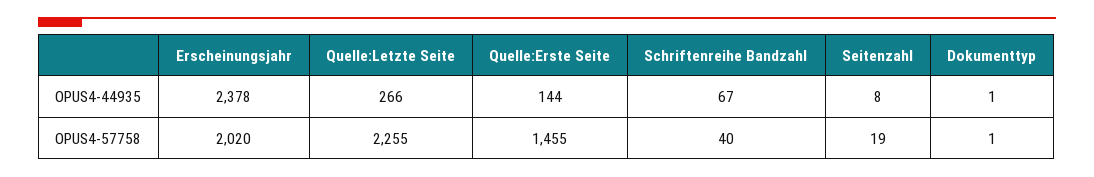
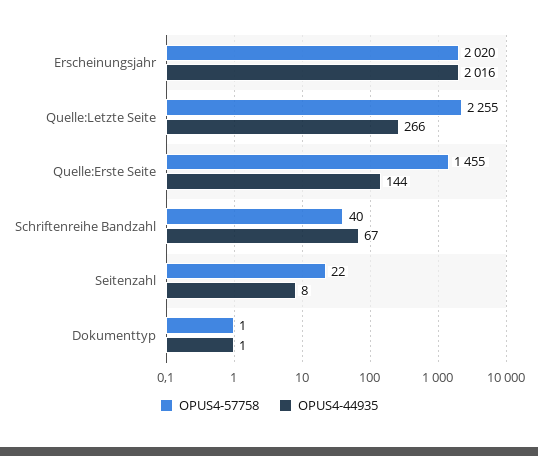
OPUS4-44935, Erscheinungsjahr: 2378 -> 2016
OPUS4-57758, Seitenzahl: 19 -> 22

